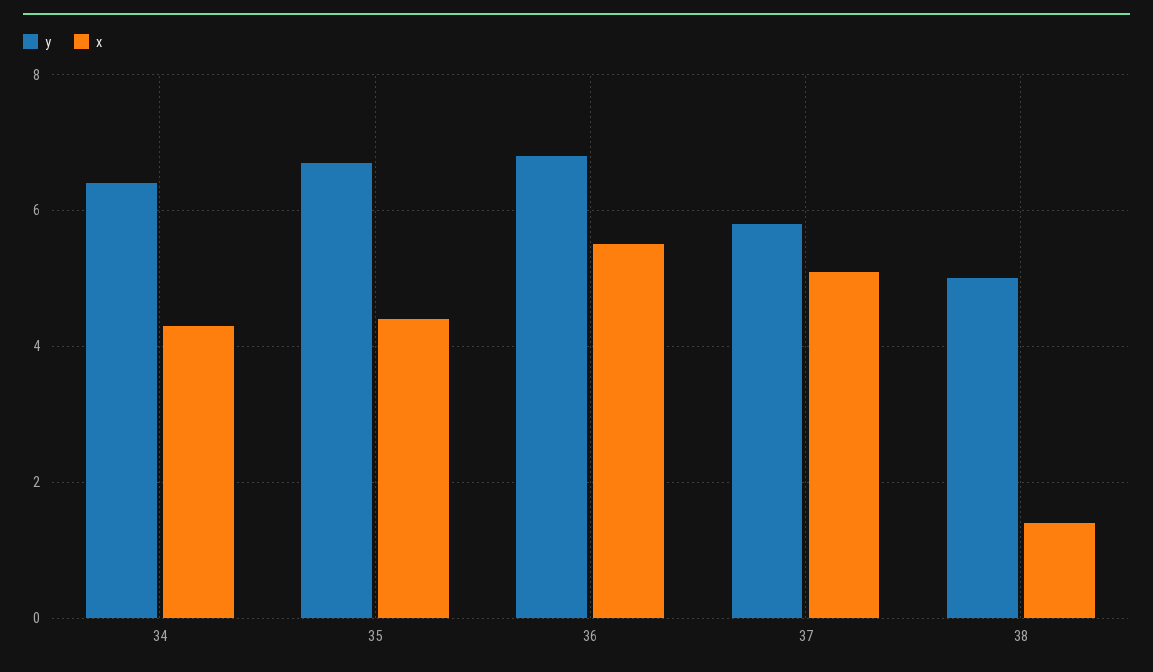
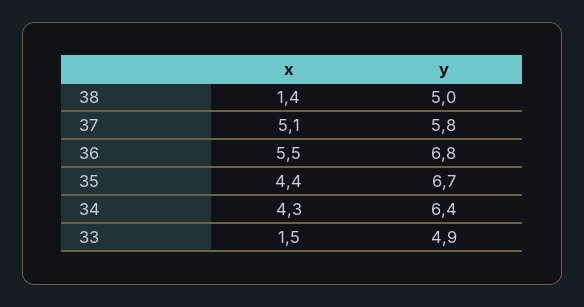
x, 33: none -> 1.5
y, 33: none -> 4.9

